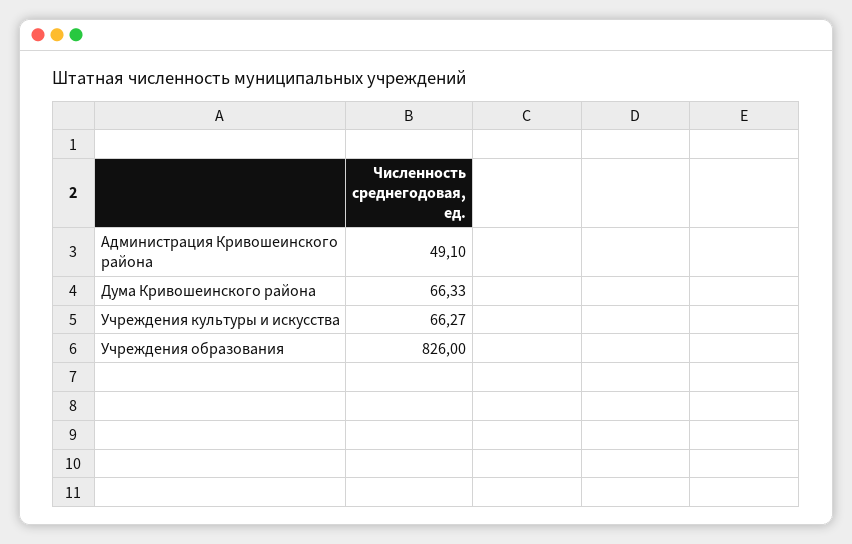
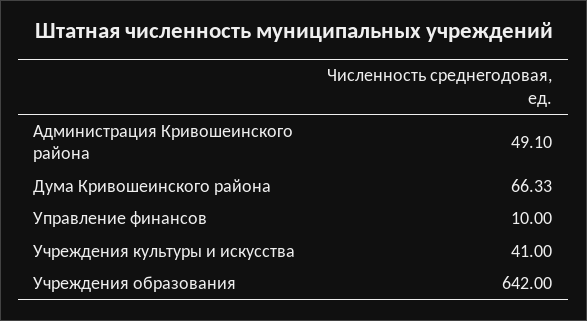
Учреждения культуры и искусства: 66.27 -> 41
Учреждения образования: 826 -> 642
Управление финансов: none -> 10

